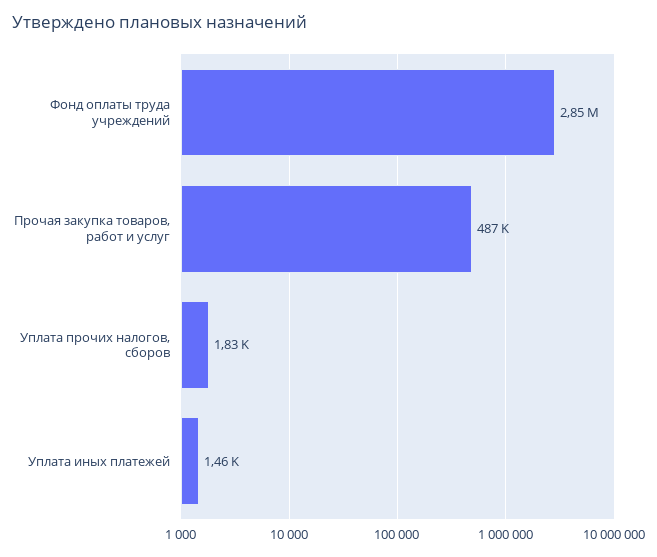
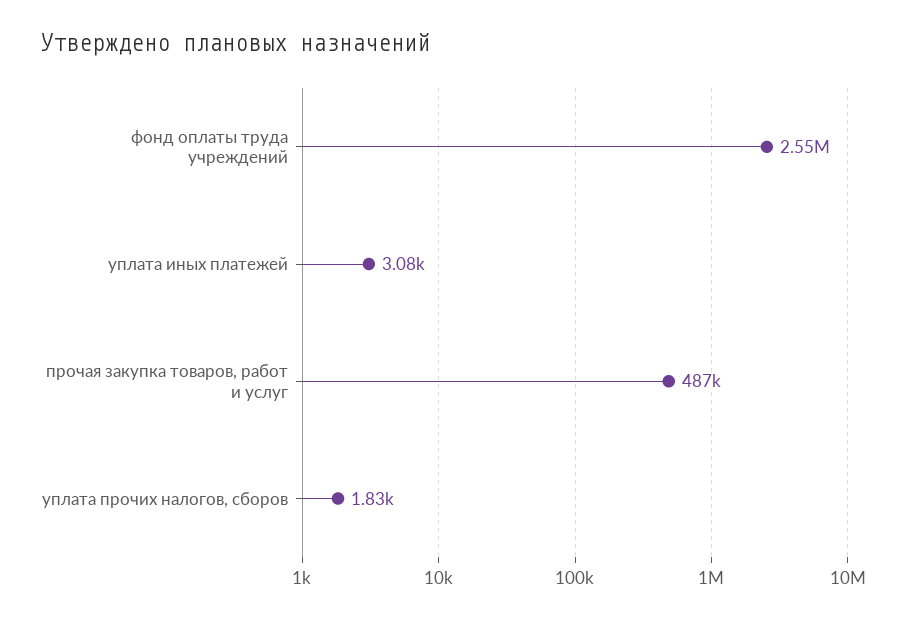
Фонд оплаты труда учреждений: 2850000 -> 2550000
Уплата иных платежей: 1460 -> 3080

